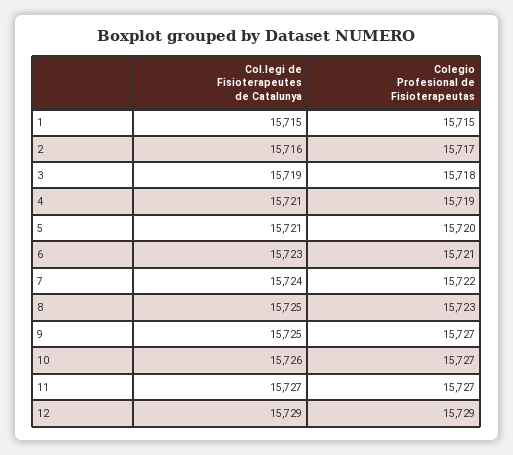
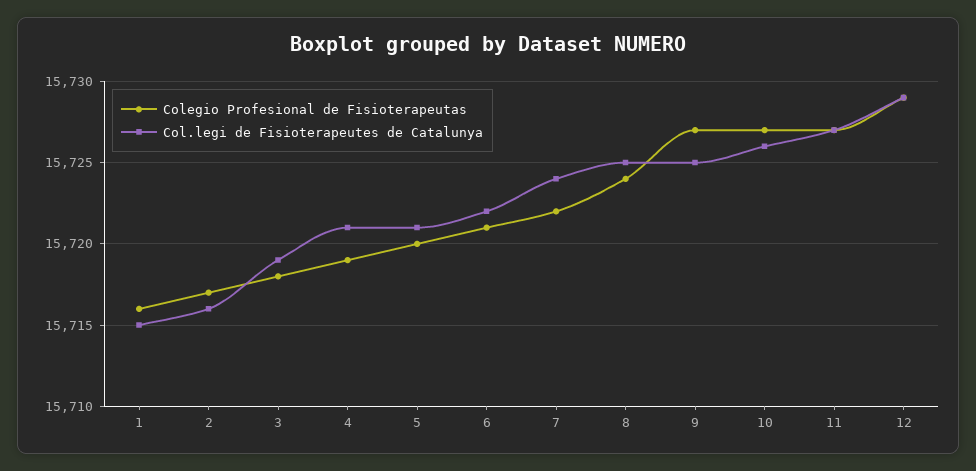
Colegio Profesional de Fisioterapeutas, 1: 15715 -> 15716
Col.legi de Fisioterapeutes de Catalunya, 6: 15723 -> 15722
Colegio Profesional de Fisioterapeutas, 8: 15723 -> 15724

